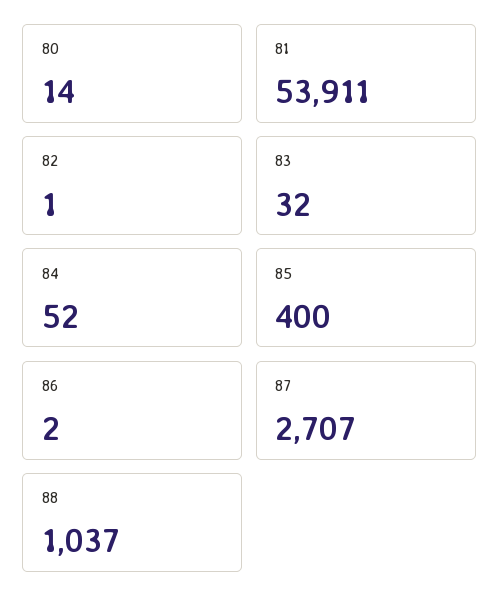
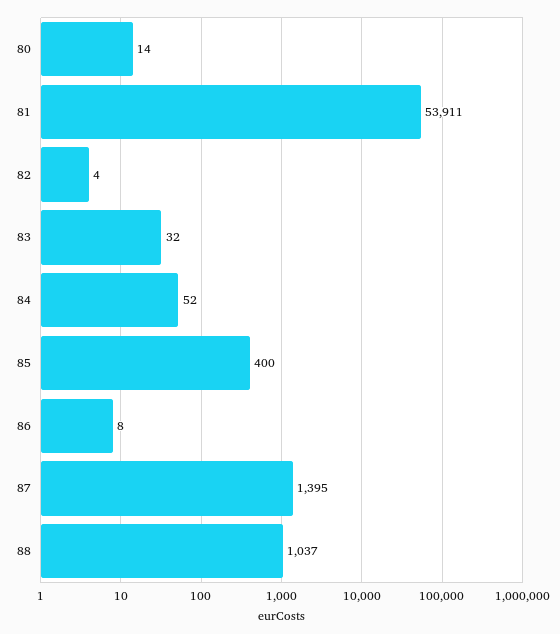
82: 1 -> 4
86: 2 -> 8
87: 2707 -> 1395

